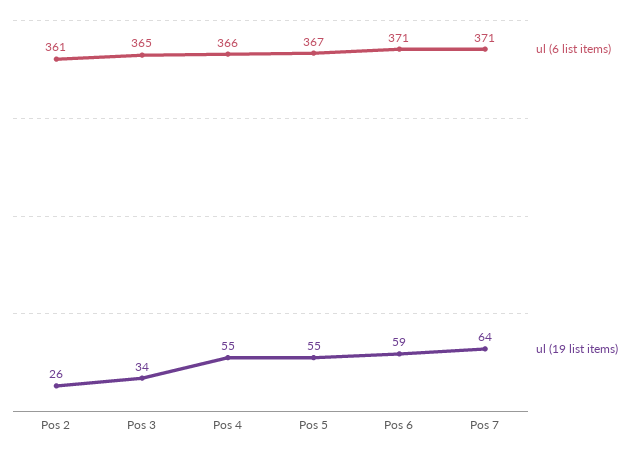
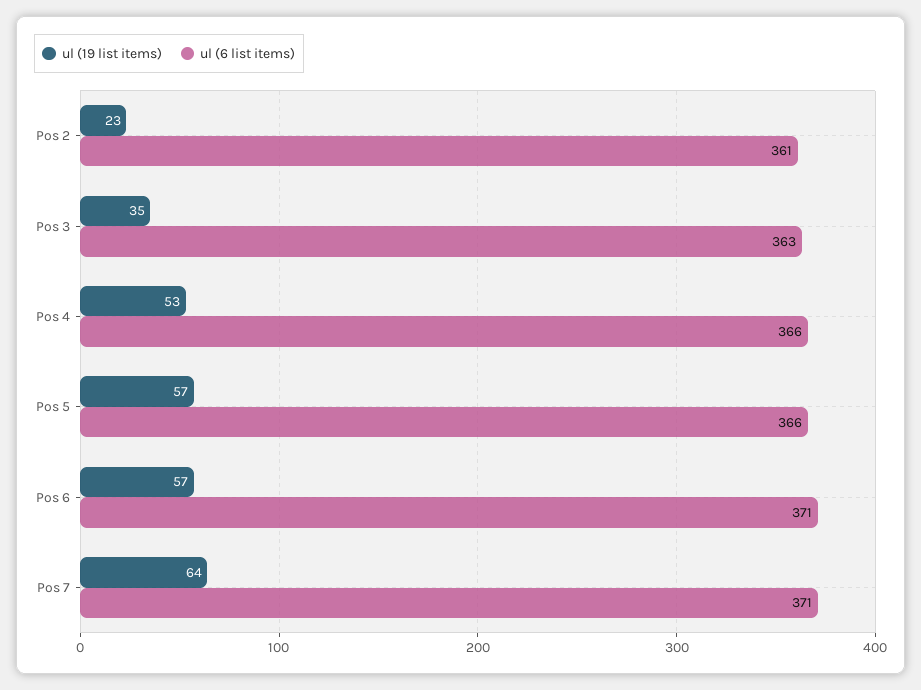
ul (19 list items), Pos 2: 26 -> 23
ul (6 list items), Pos 3: 365 -> 363
ul (19 list items), Pos 3: 34 -> 35
ul (19 list items), Pos 4: 55 -> 53
ul (6 list items), Pos 5: 367 -> 366
ul (19 list items), Pos 5: 55 -> 57
ul (19 list items), Pos 6: 59 -> 57

